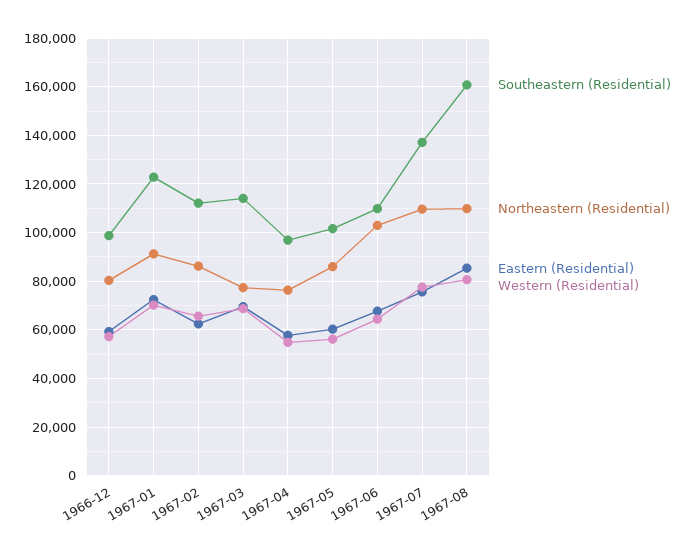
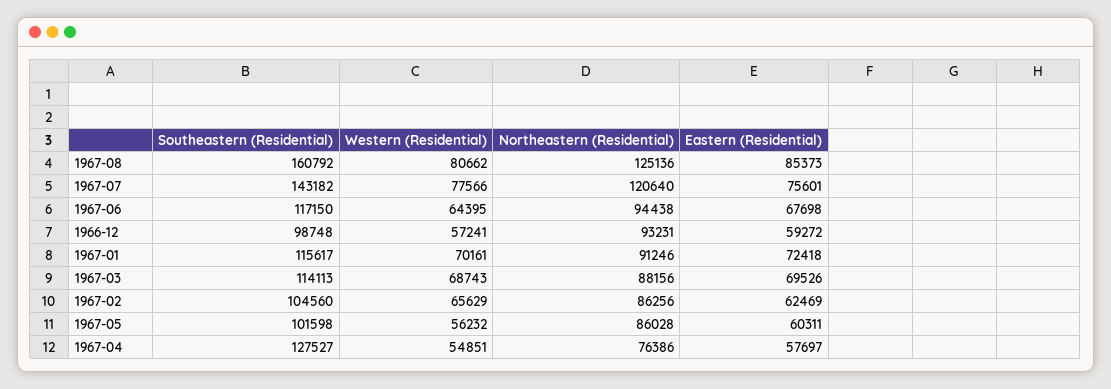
Northeastern (Residential), 1966-12: 80000 -> 93231
Southeastern (Residential), 1967-01: 122500 -> 115617
Southeastern (Residential), 1967-02: 112500 -> 104560
Northeastern (Residential), 1967-03: 77500 -> 88156
Southeastern (Residential), 1967-04: 97500 -> 127527
Southeastern (Residential), 1967-06: 110000 -> 117150
Northeastern (Residential), 1967-06: 102500 -> 94438
Southeastern (Residential), 1967-07: 137500 -> 143182
Northeastern (Residential), 1967-07: 110000 -> 120640
Northeastern (Residential), 1967-08: 110000 -> 125136

